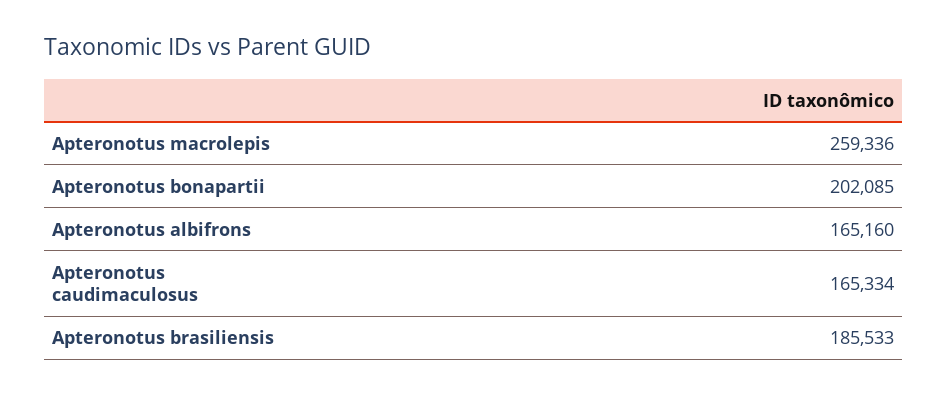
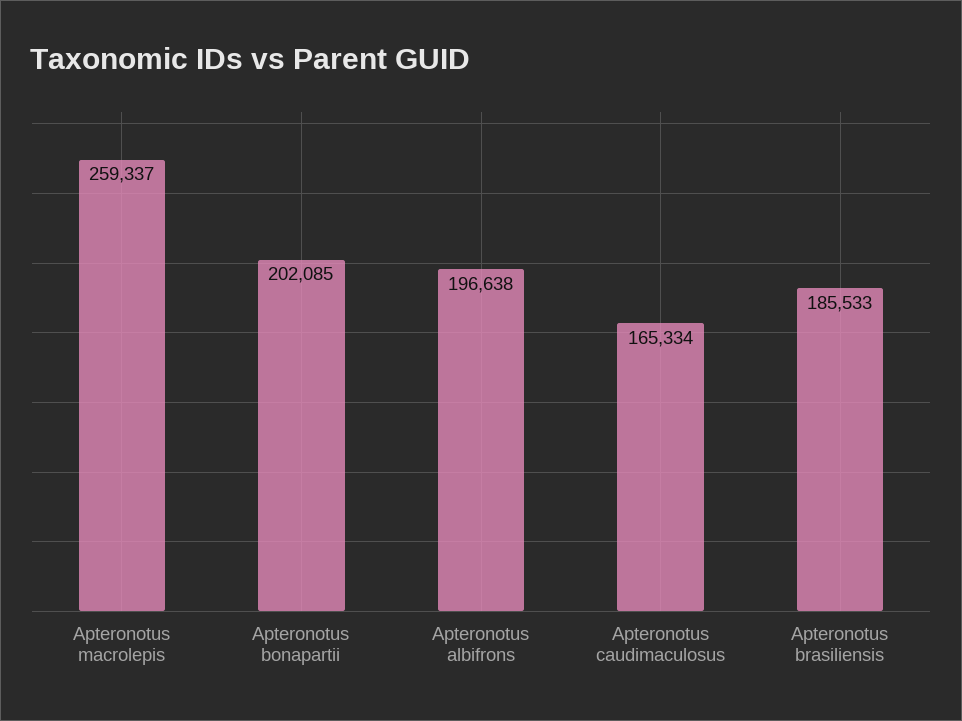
Apteronotus macrolepis: 259336 -> 259337
Apteronotus albifrons: 165160 -> 196638

